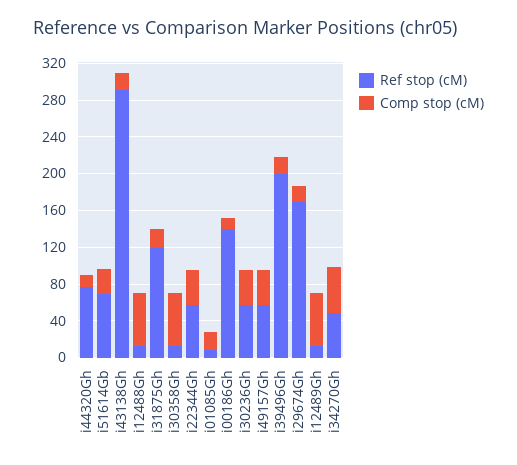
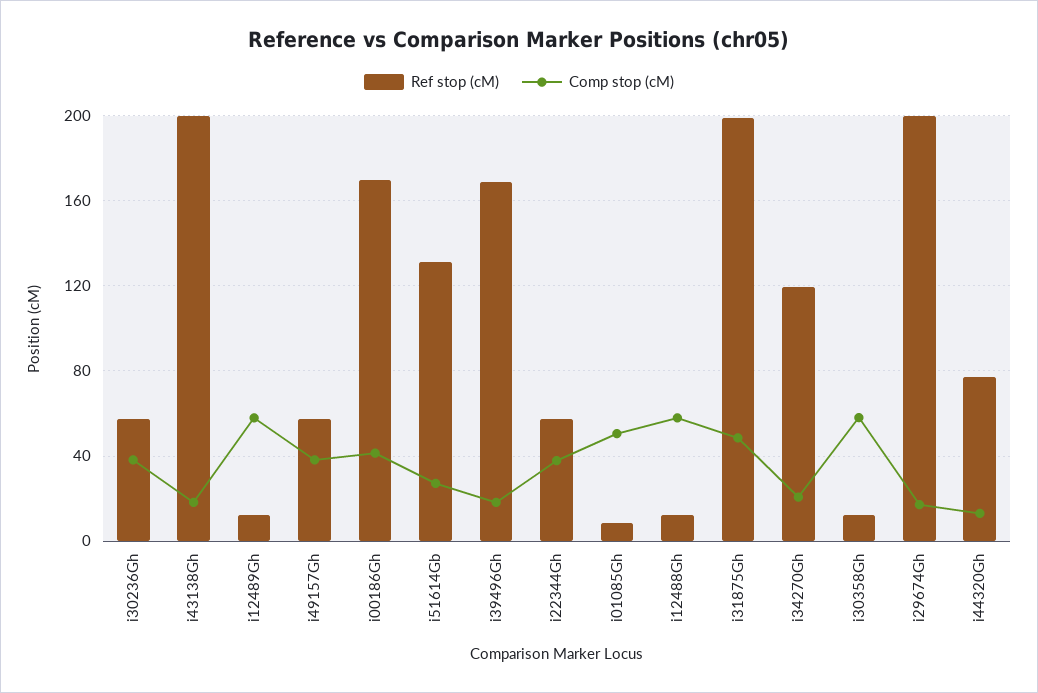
Ref stop (cM), i51614Gb: 70 -> 130
Ref stop (cM), i43138Gh: 290 -> 200
Ref stop (cM), i31875Gh: 120 -> 200
Comp stop (cM), i31875Gh: 20 -> 50
Comp stop (cM), i01085Gh: 20 -> 50
Ref stop (cM), i00186Gh: 140 -> 170
Comp stop (cM), i00186Gh: 10 -> 40
Ref stop (cM), i39496Gh: 200 -> 170
Ref stop (cM), i29674Gh: 170 -> 200
Ref stop (cM), i34270Gh: 50 -> 120
Comp stop (cM), i34270Gh: 50 -> 20

